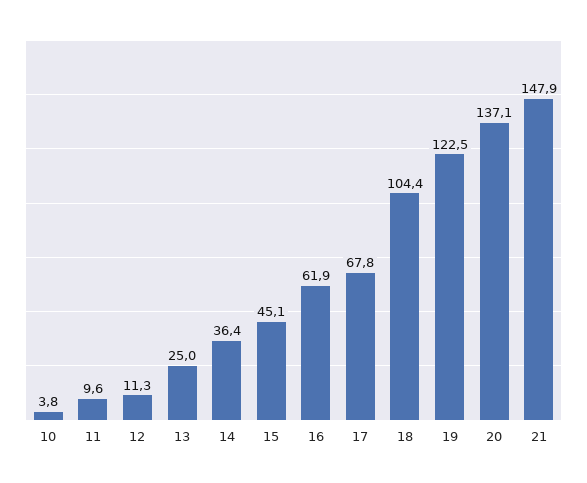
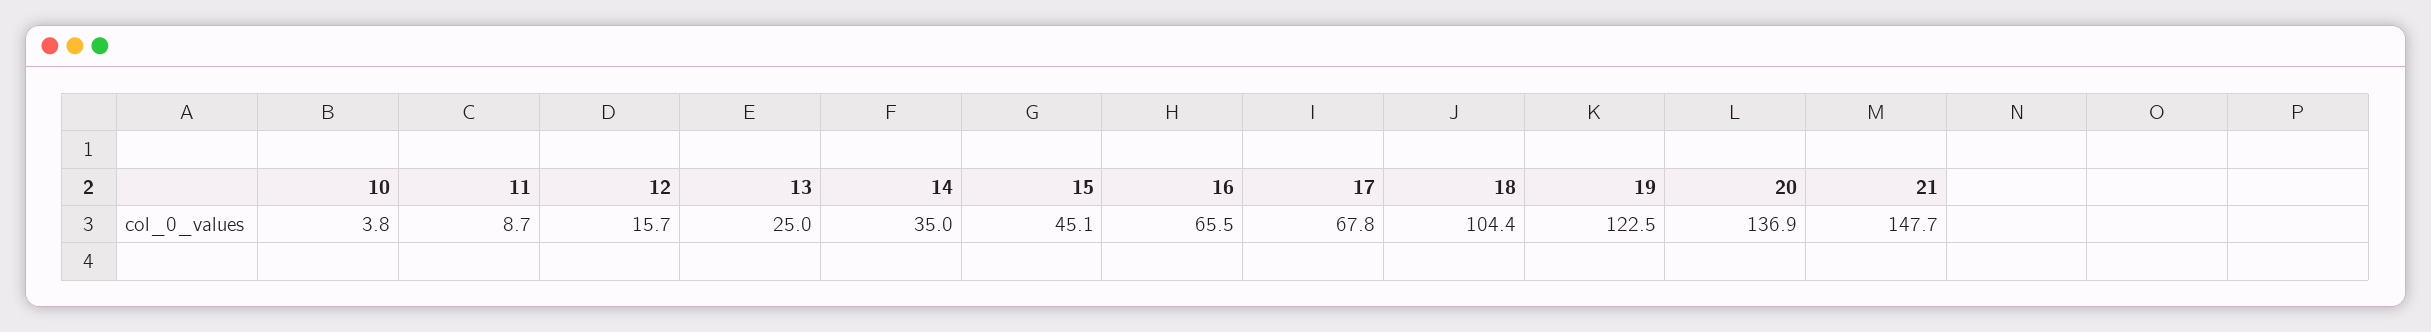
11: 9.6 -> 8.7
12: 11.3 -> 15.7
14: 36.4 -> 35
16: 61.9 -> 65.5
20: 137.1 -> 136.9
21: 147.9 -> 147.7

